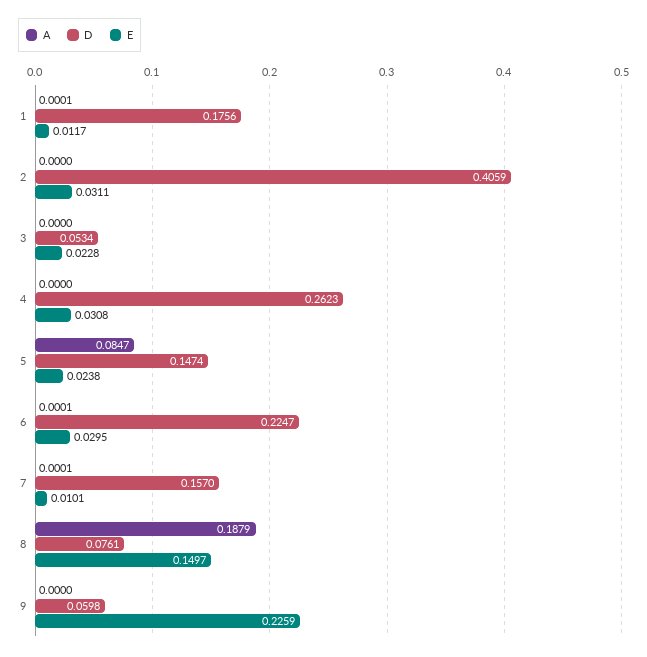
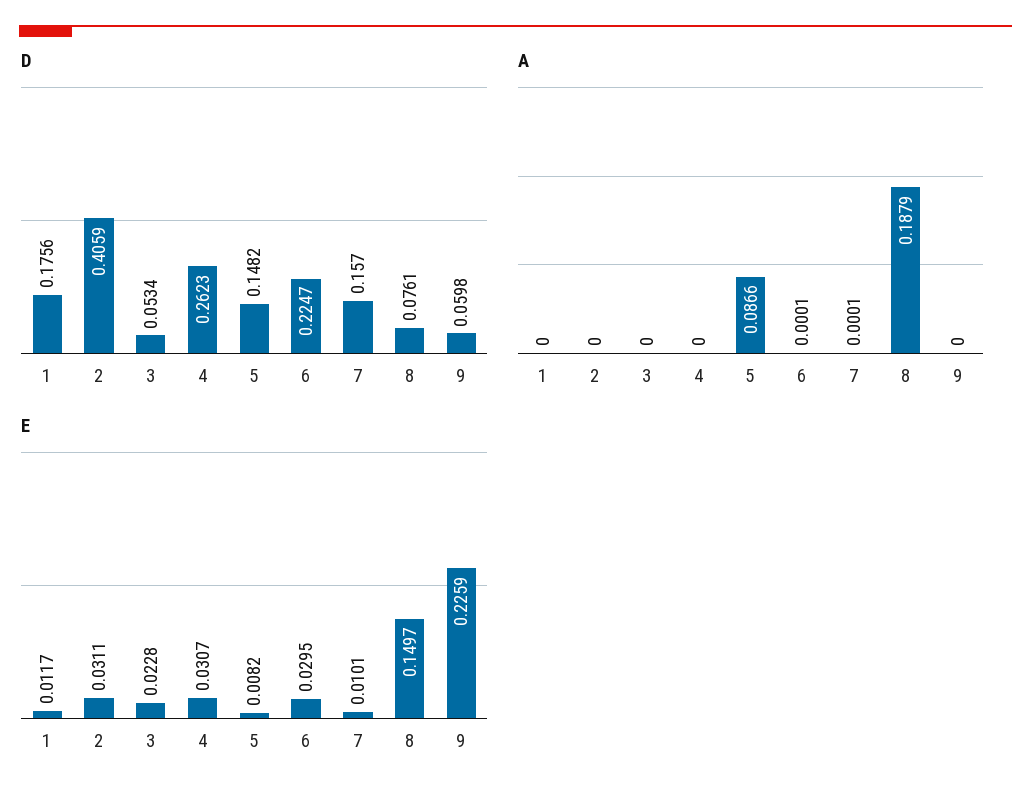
A, 1: 0.0001 -> 0
E, 4: 0.0308 -> 0.0307
A, 5: 0.0847 -> 0.0866
D, 5: 0.1474 -> 0.1482
E, 5: 0.0238 -> 0.0082

